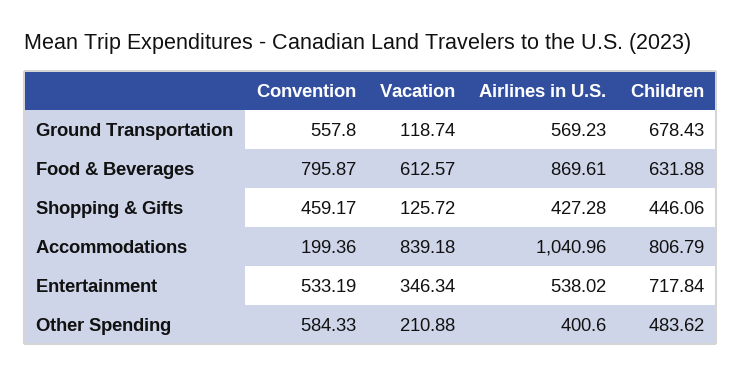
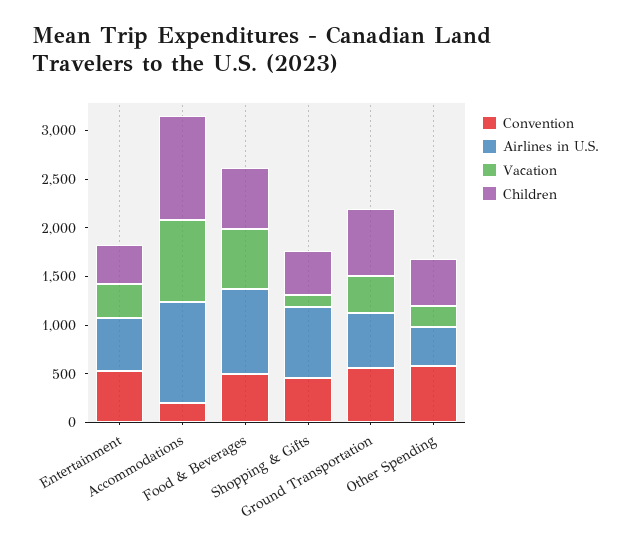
Vacation, Ground Transportation: 118.74 -> 400
Convention, Food & Beverages: 795.87 -> 500
Airlines in U.S., Shopping & Gifts: 427.28 -> 700
Children, Accommodations: 806.79 -> 1100
Children, Entertainment: 717.84 -> 400

